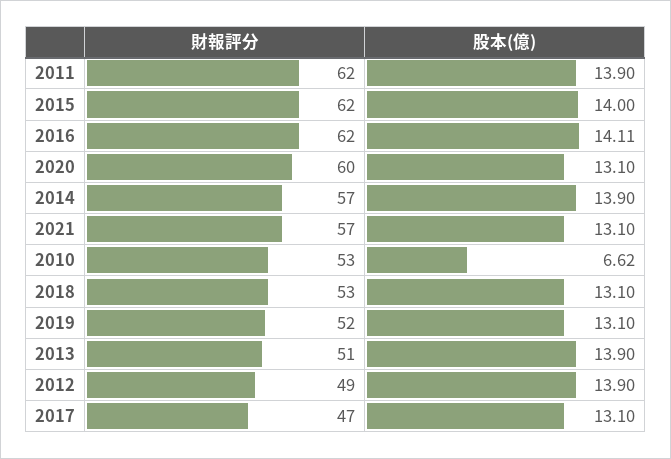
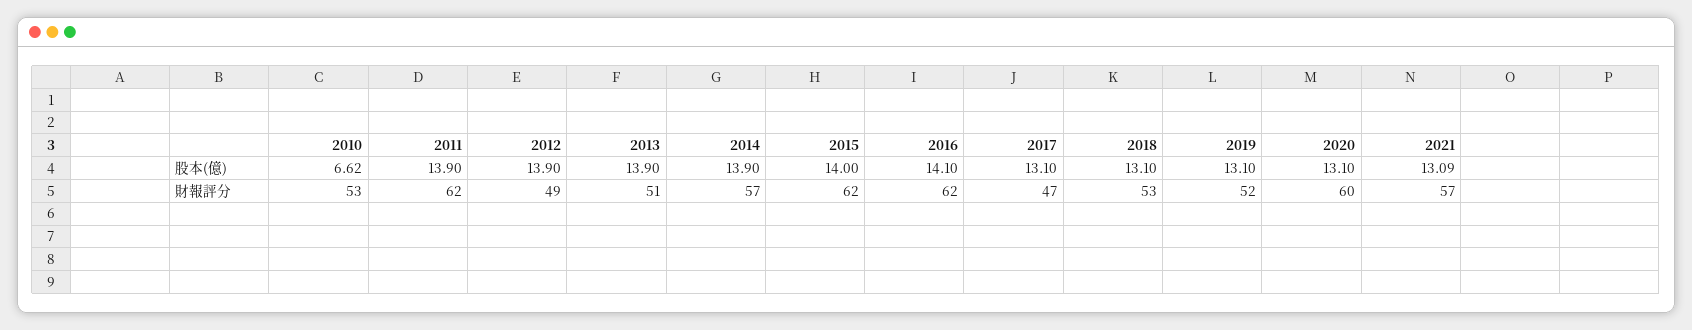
股本(億), 2016: 14.11 -> 14.1
股本(億), 2021: 13.1 -> 13.09

